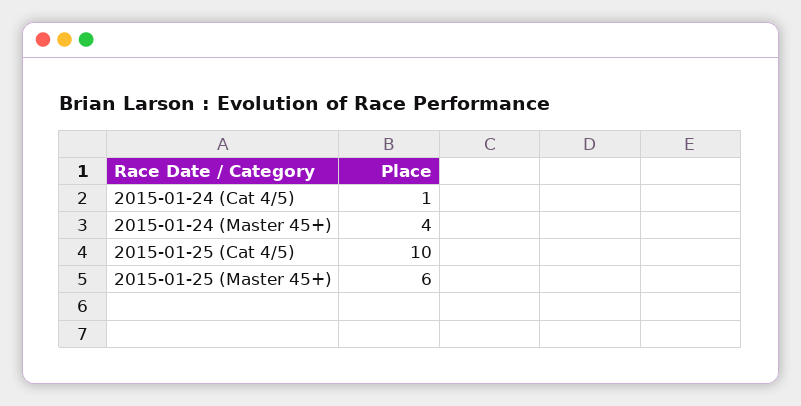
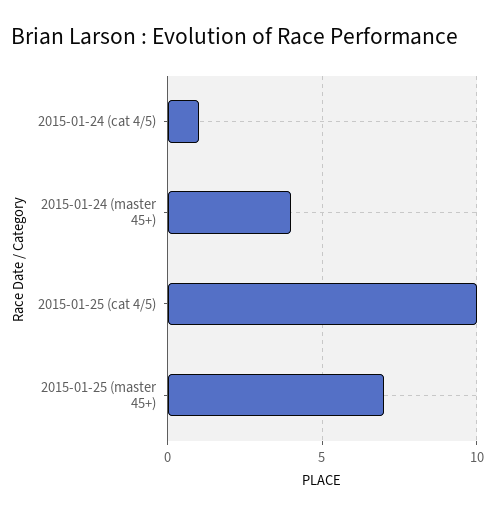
2015-01-25 (Master 45+): 6 -> 7

